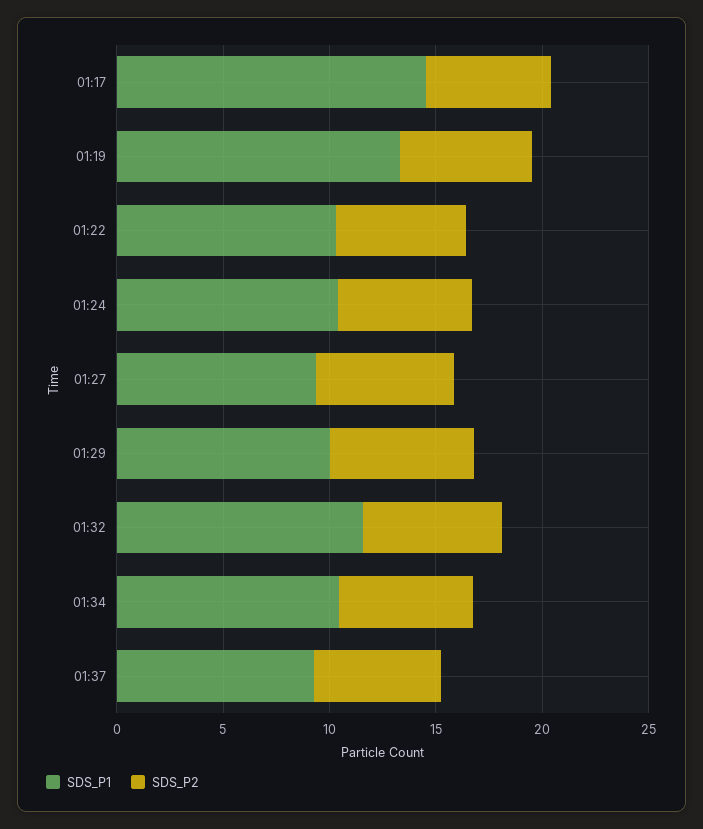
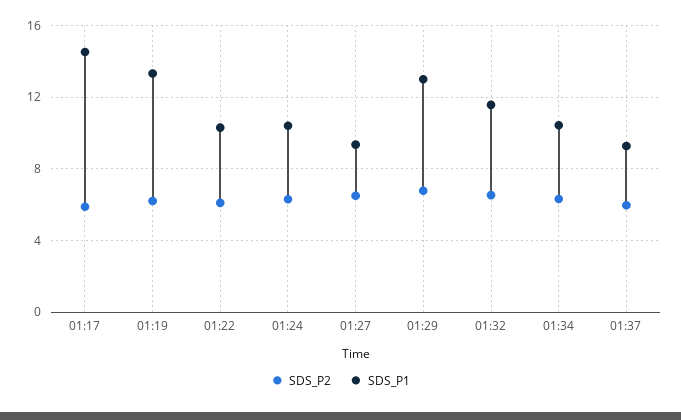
SDS_P1, 01:29: 10 -> 13

